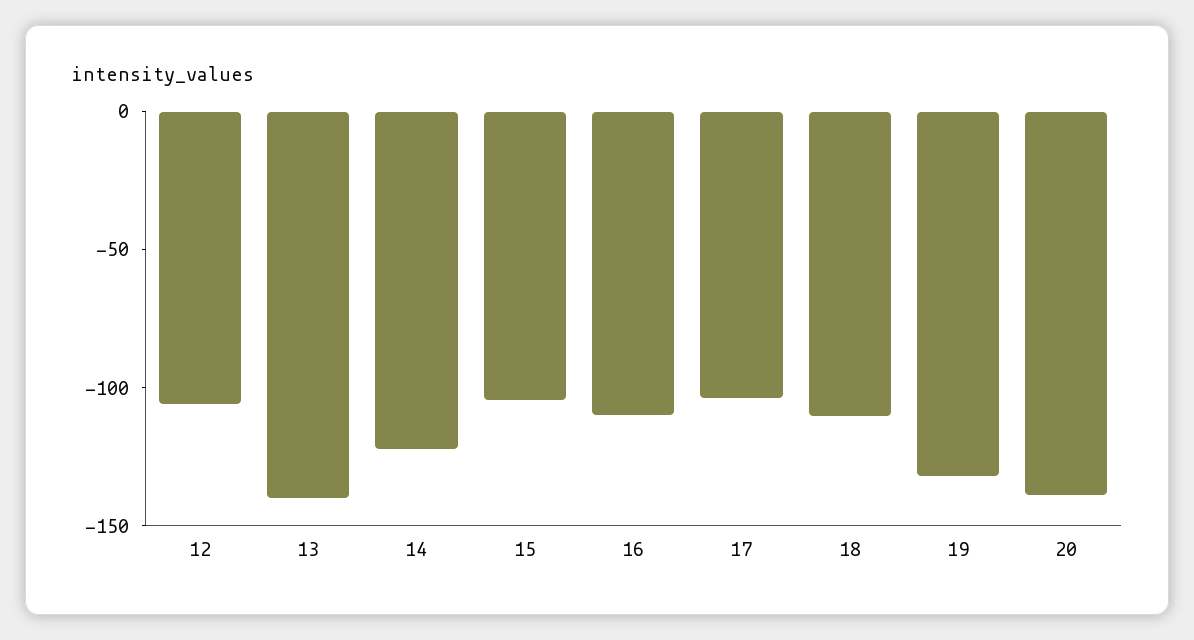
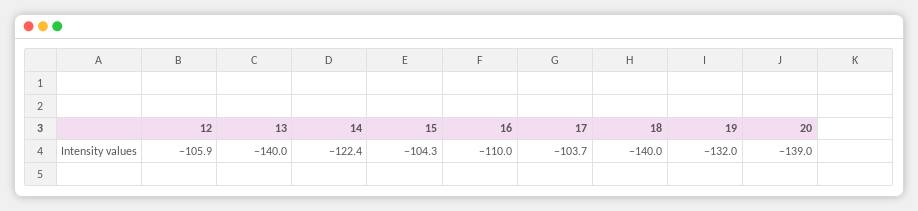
18: -110 -> -140

